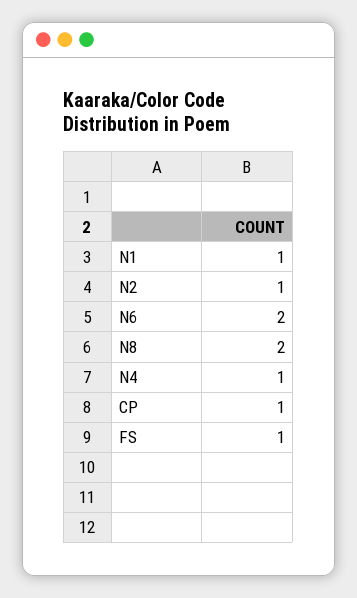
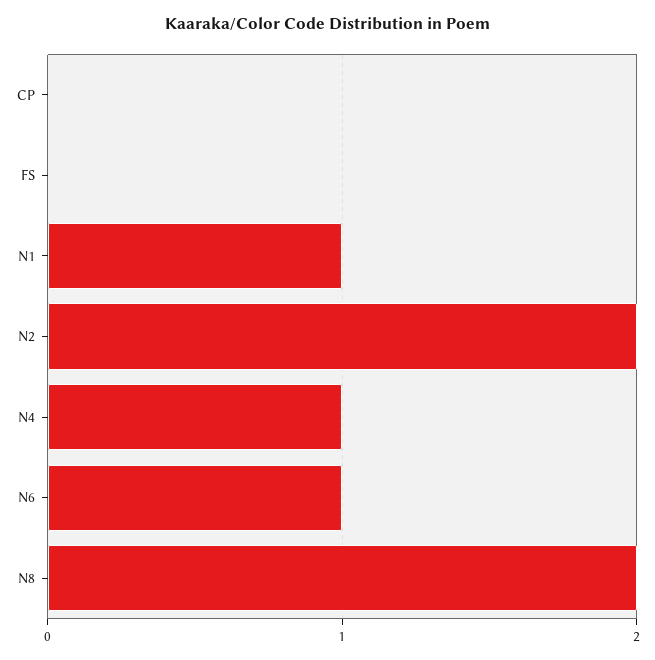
N2: 1 -> 2
N6: 2 -> 1
CP: 1 -> 0
FS: 1 -> 0

